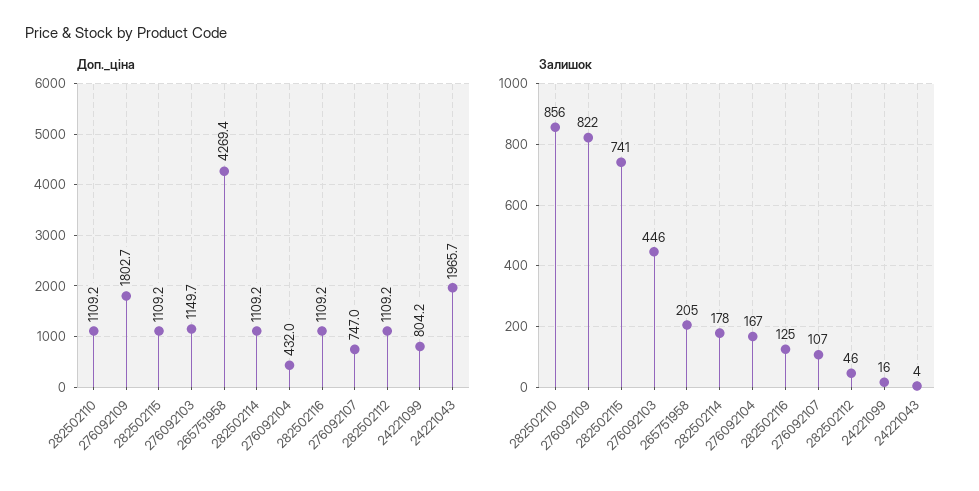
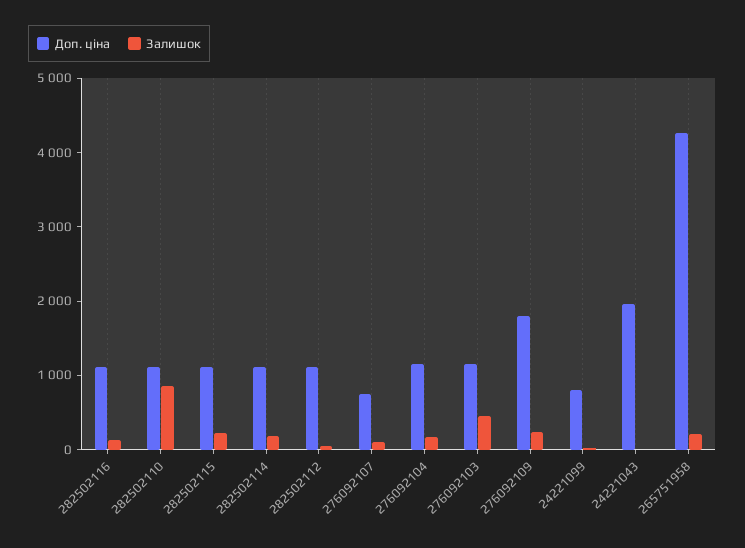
Доп._ціна, 276092104: 432 -> 1200
Залишок, 276092109: 822 -> 200
Залишок, 282502115: 741 -> 200

